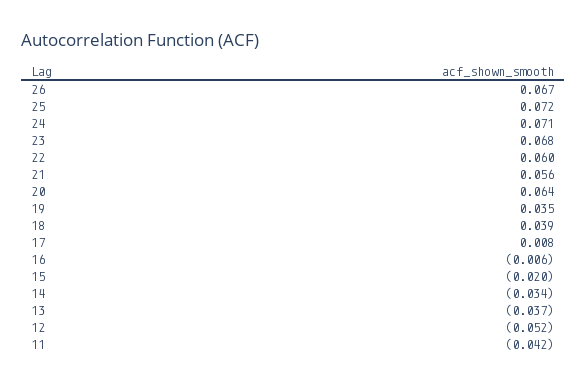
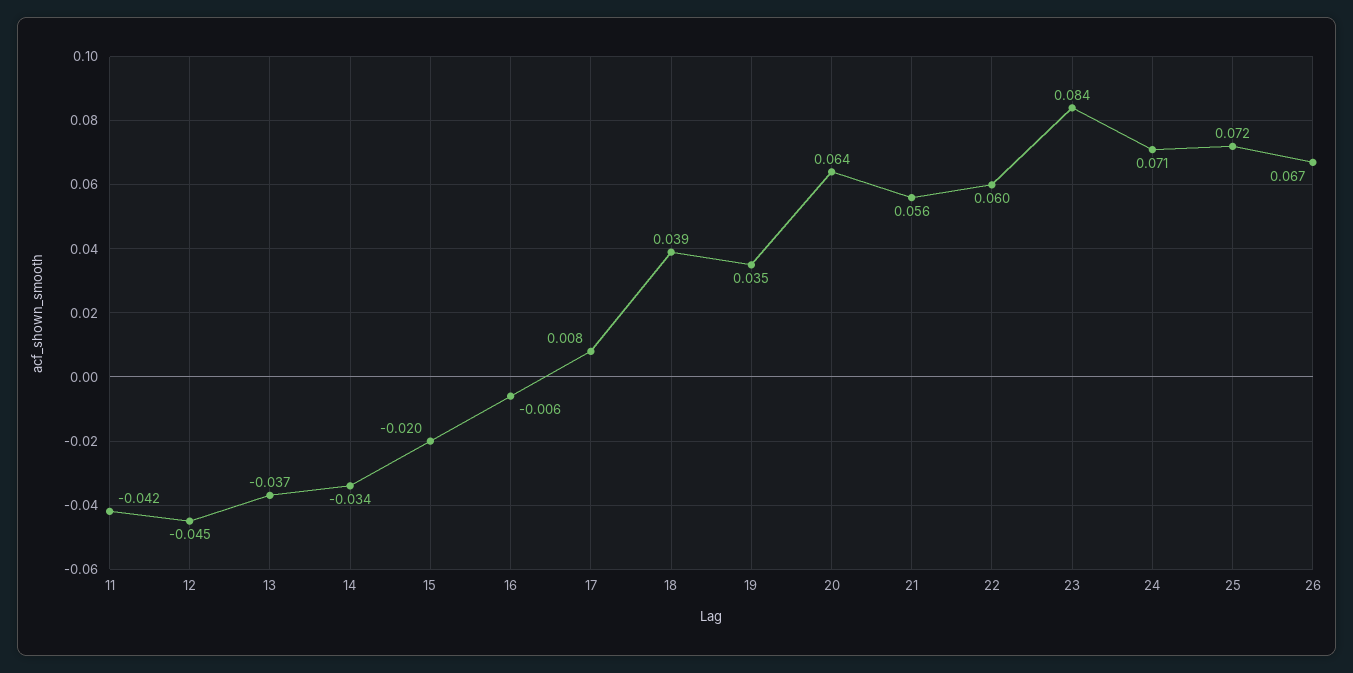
23: 0.068 -> 0.084
12: -0.052 -> -0.045

